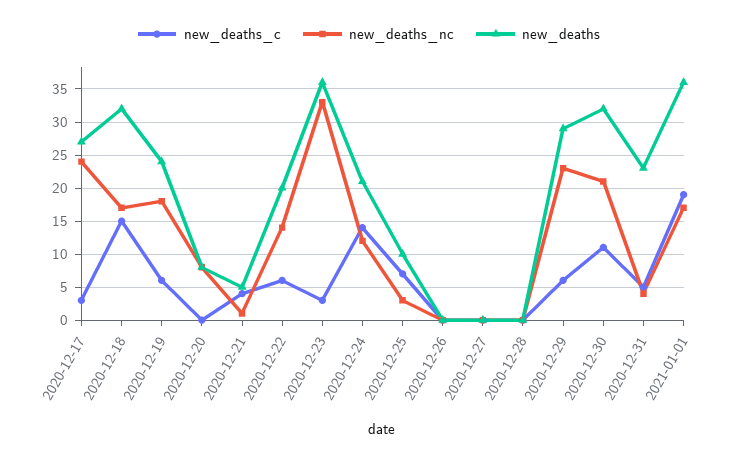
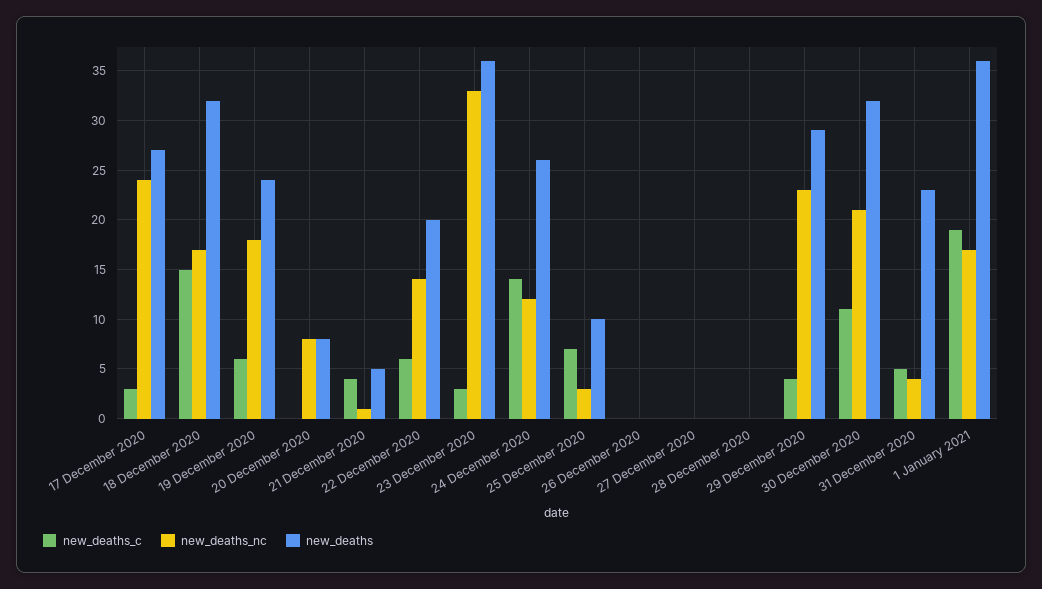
new_deaths, 2020-12-24: 21 -> 26
new_deaths_c, 2020-12-29: 6 -> 4

